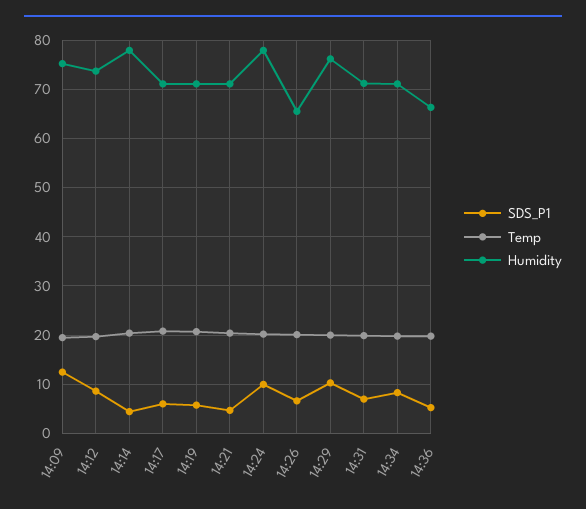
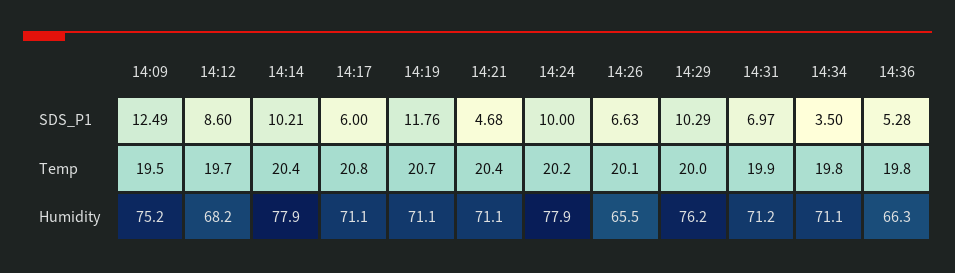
Humidity, 14:12: 74 -> 68.2
SDS_P1, 14:14: 4 -> 10.21
SDS_P1, 14:19: 6 -> 11.76
SDS_P1, 14:34: 8 -> 3.5

